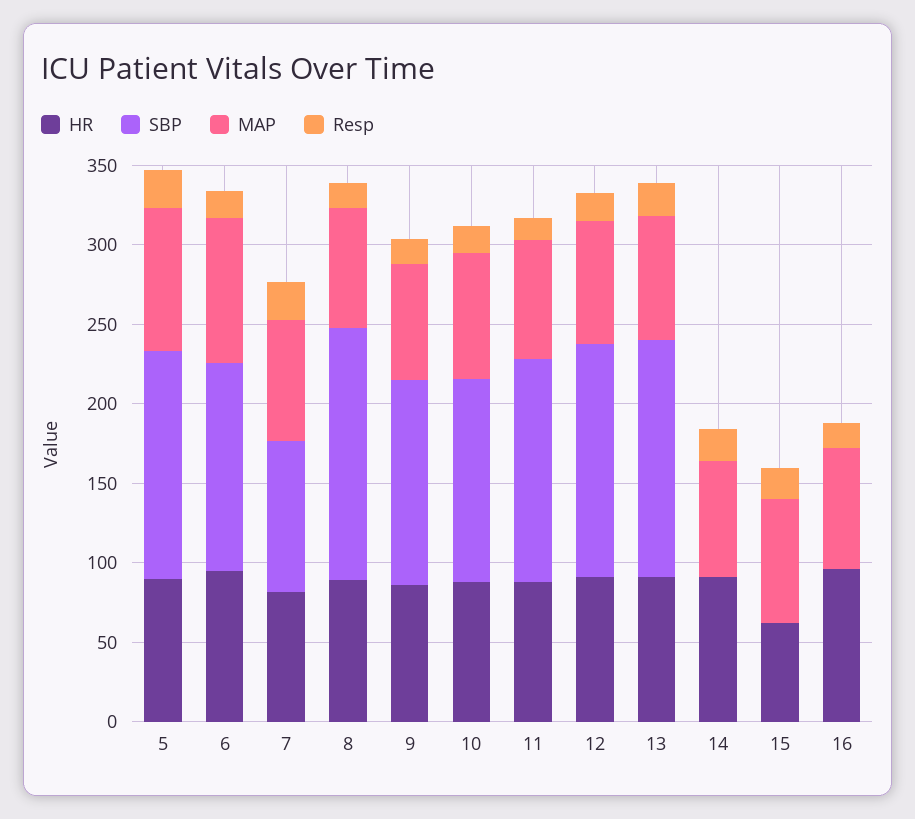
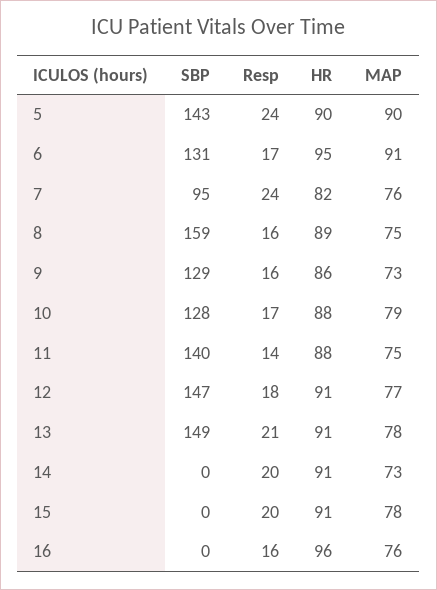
HR, 15: 60 -> 91

